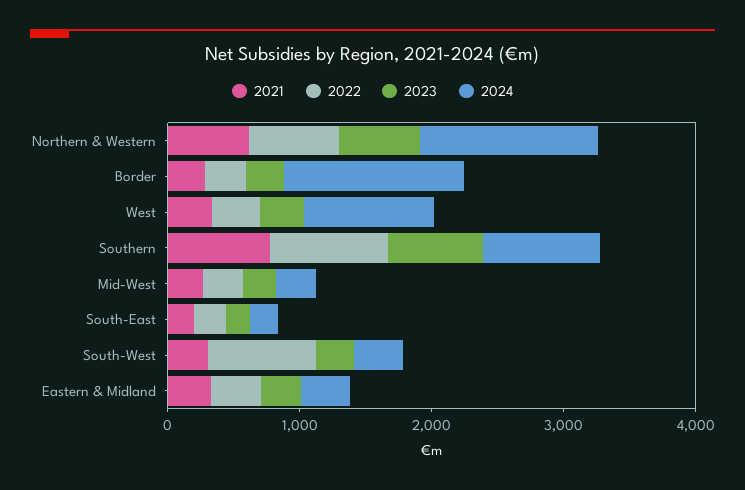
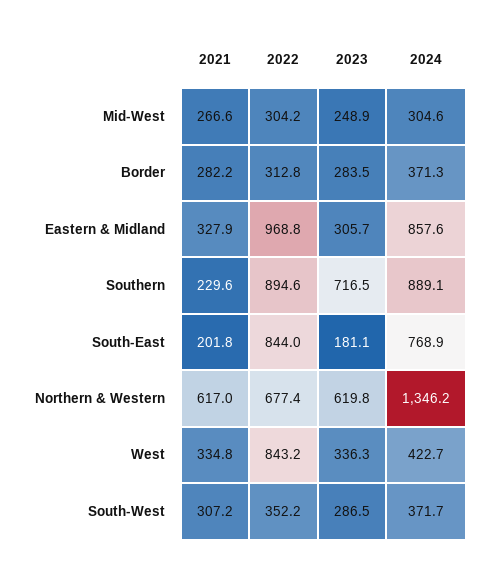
2024, Border: 1400 -> 371.3
2022, West: 400 -> 843.2
2024, West: 1000 -> 422.7
2021, Southern: 800 -> 229.6
2022, South-East: 200 -> 844
2024, South-East: 200 -> 768.9
2022, South-West: 800 -> 352.2
2022, Eastern & Midland: 400 -> 968.8
2024, Eastern & Midland: 400 -> 857.6

